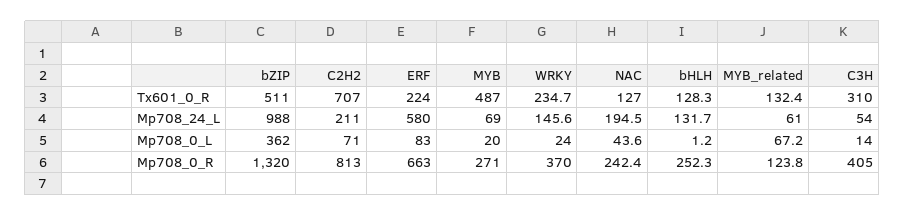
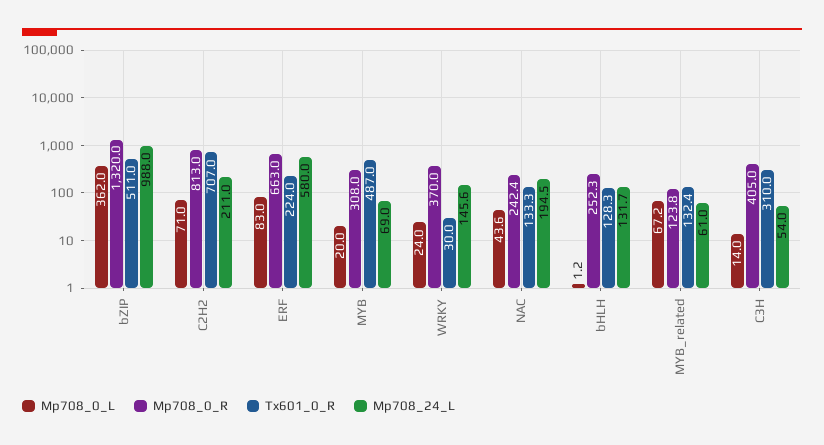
Tx601_0_R, WRKY: 234.7 -> 30
Tx601_0_R, NAC: 127 -> 133.3
Mp708_0_R, MYB: 271 -> 308

